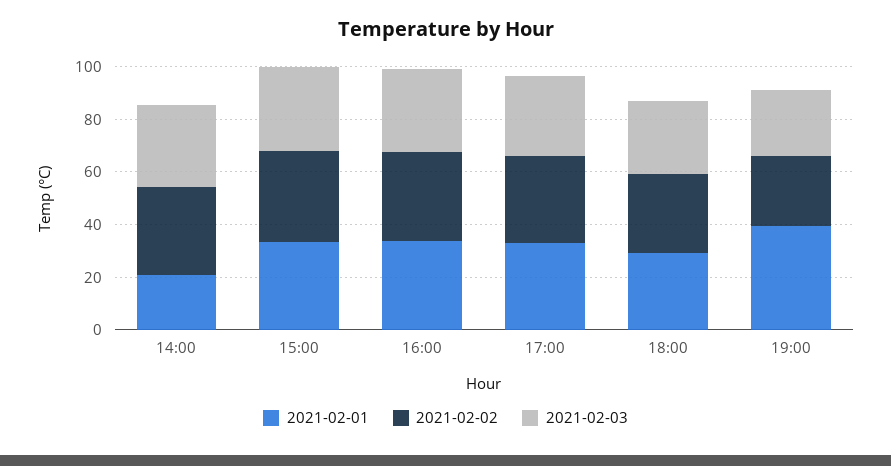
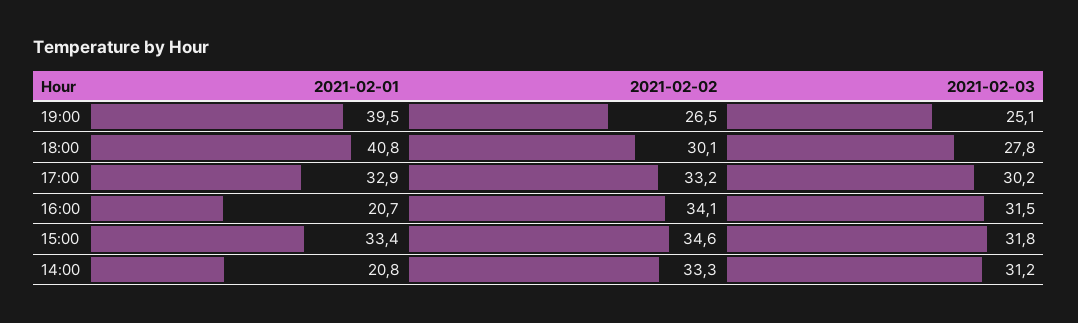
2021-02-01, 16:00: 35 -> 20.7
2021-02-01, 18:00: 30 -> 40.8

